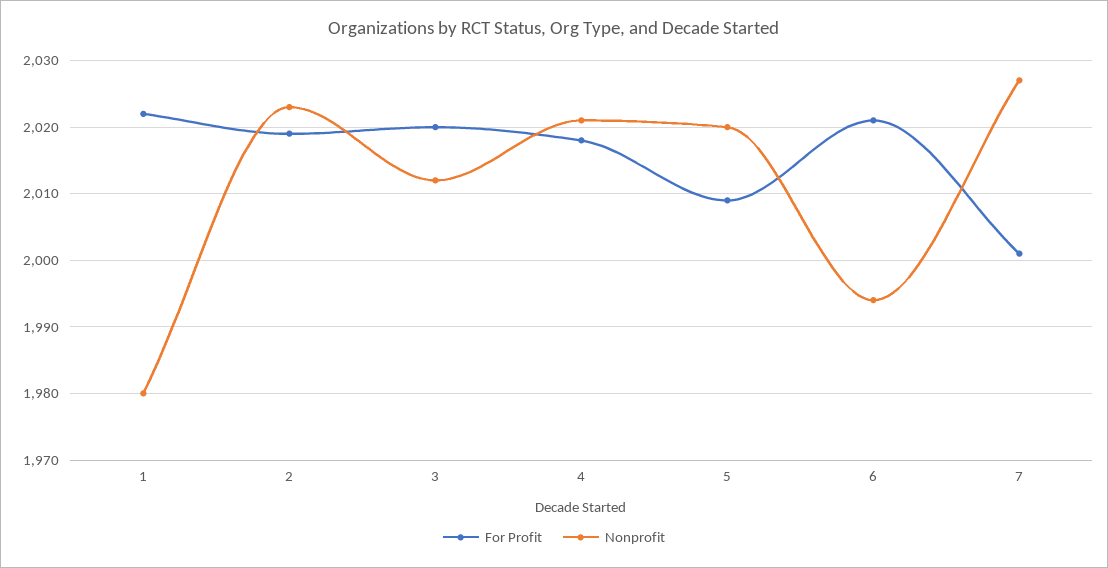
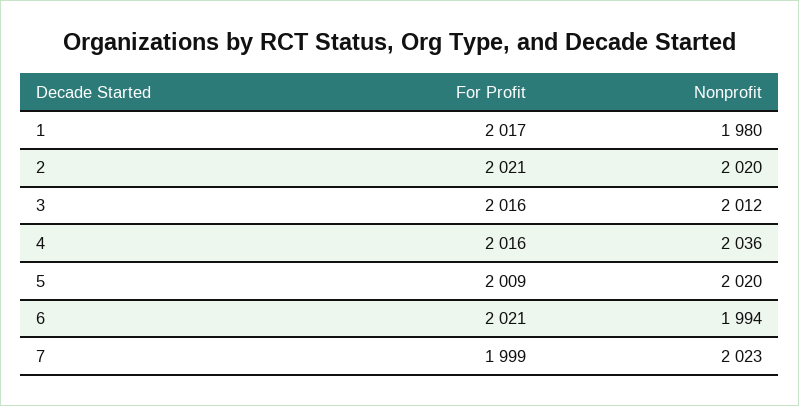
For Profit, 1: 2022 -> 2017
For Profit, 2: 2019 -> 2021
Nonprofit, 2: 2023 -> 2020
For Profit, 3: 2020 -> 2016
For Profit, 4: 2018 -> 2016
Nonprofit, 4: 2021 -> 2036
For Profit, 7: 2001 -> 1999
Nonprofit, 7: 2027 -> 2023

